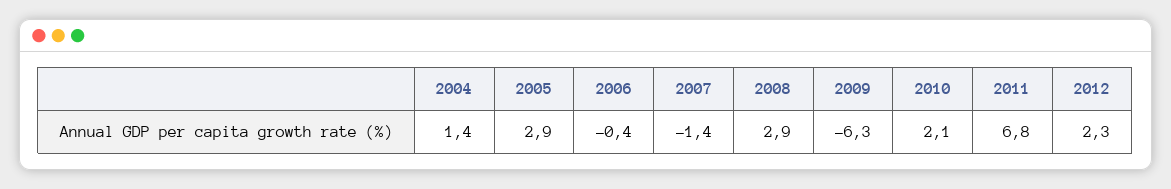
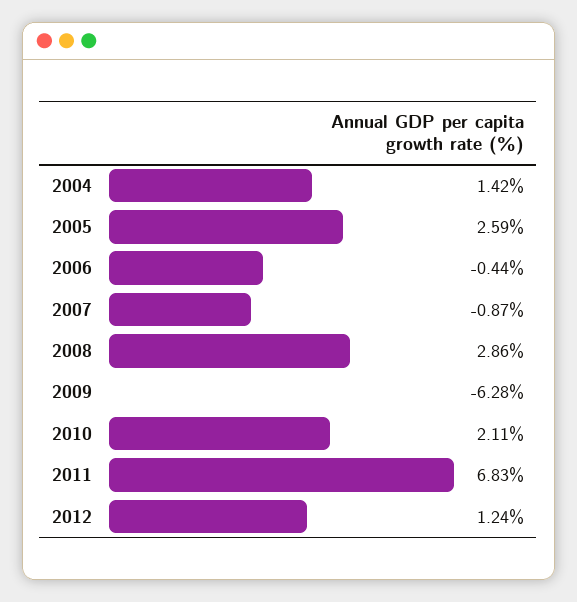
2005: 2.9 -> 2.59
2007: -1.4 -> -0.87
2012: 2.3 -> 1.24

